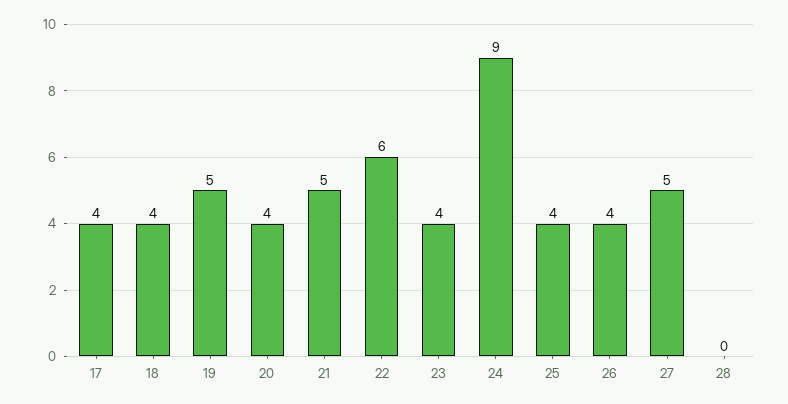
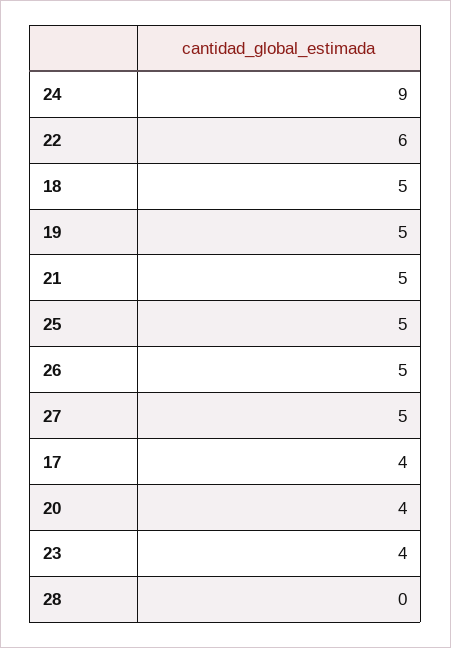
18: 4 -> 5
25: 4 -> 5
26: 4 -> 5

